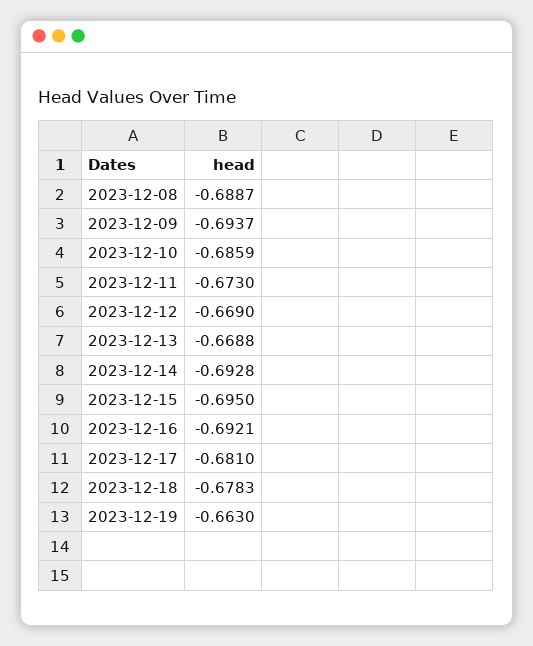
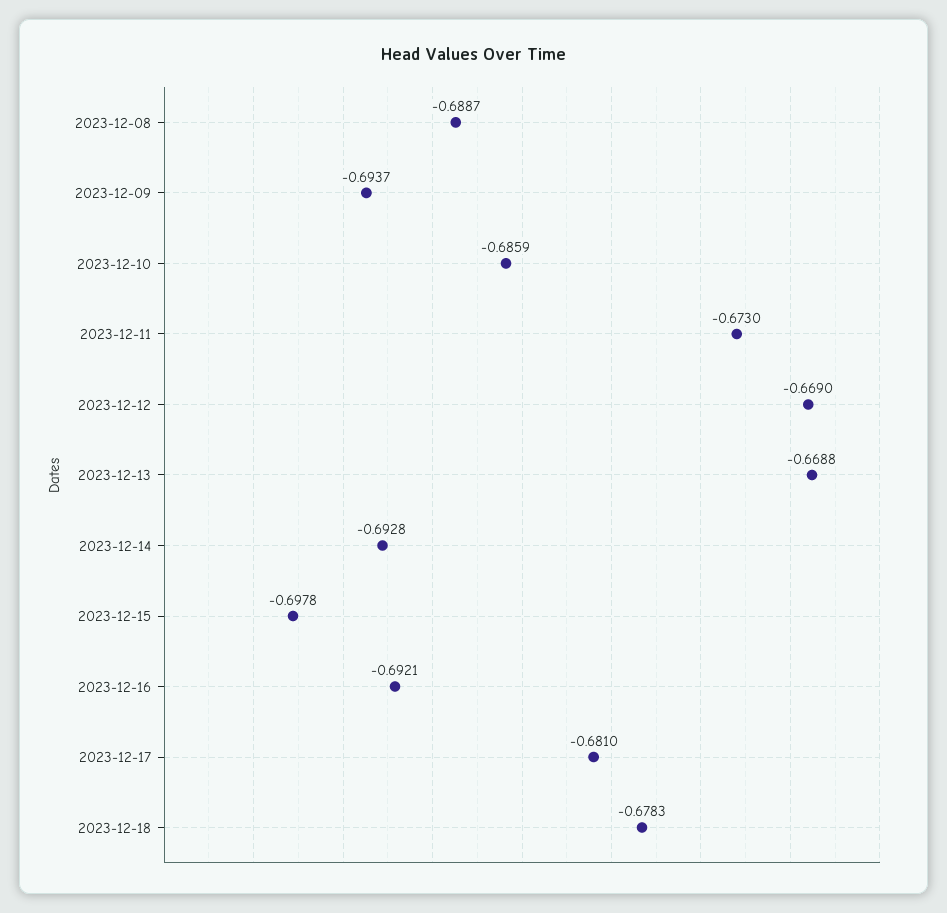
2023-12-15: -0.695 -> -0.6978
2023-12-19: -0.663 -> none

